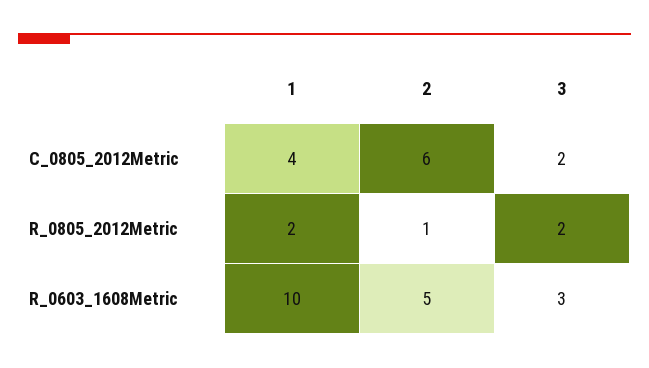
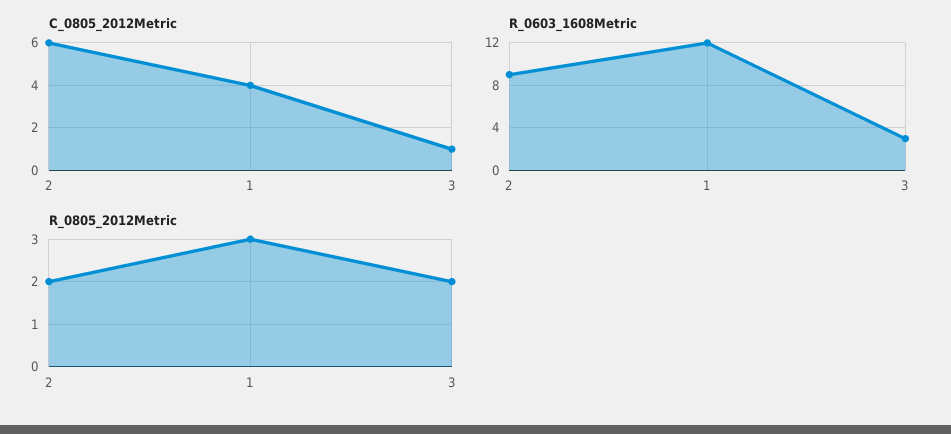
C_0805_2012Metric, 3: 2 -> 1
R_0805_2012Metric, 1: 2 -> 3
R_0805_2012Metric, 2: 1 -> 2
R_0603_1608Metric, 1: 10 -> 12
R_0603_1608Metric, 2: 5 -> 9

